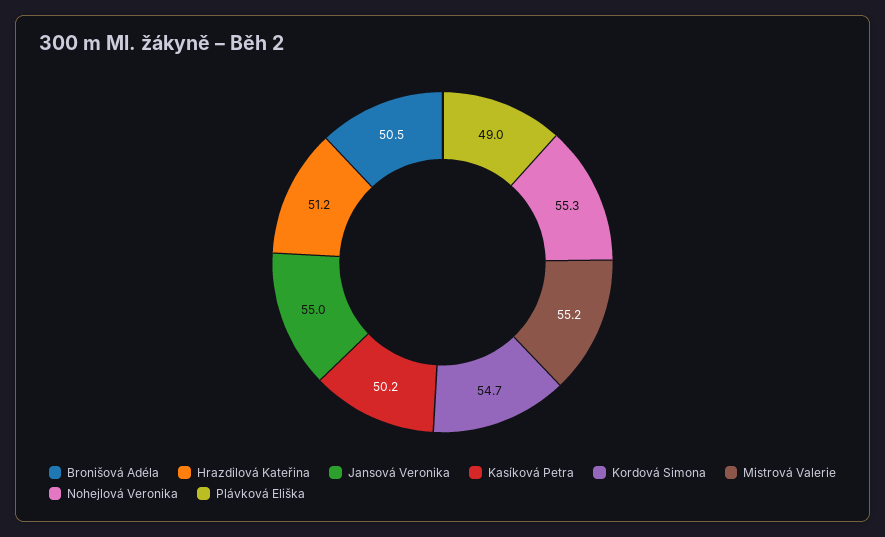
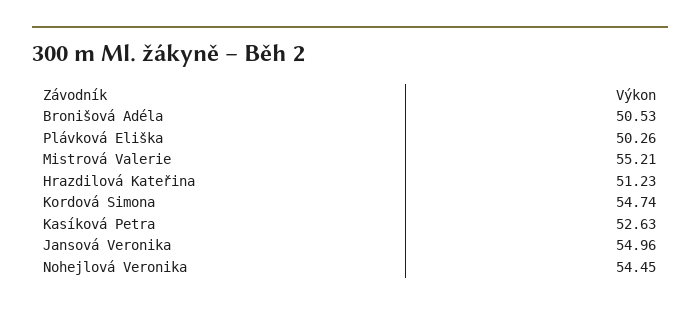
Kasíková Petra: 50.2 -> 52.63
Nohejlová Veronika: 55.3 -> 54.45
Plávková Eliška: 49 -> 50.26

